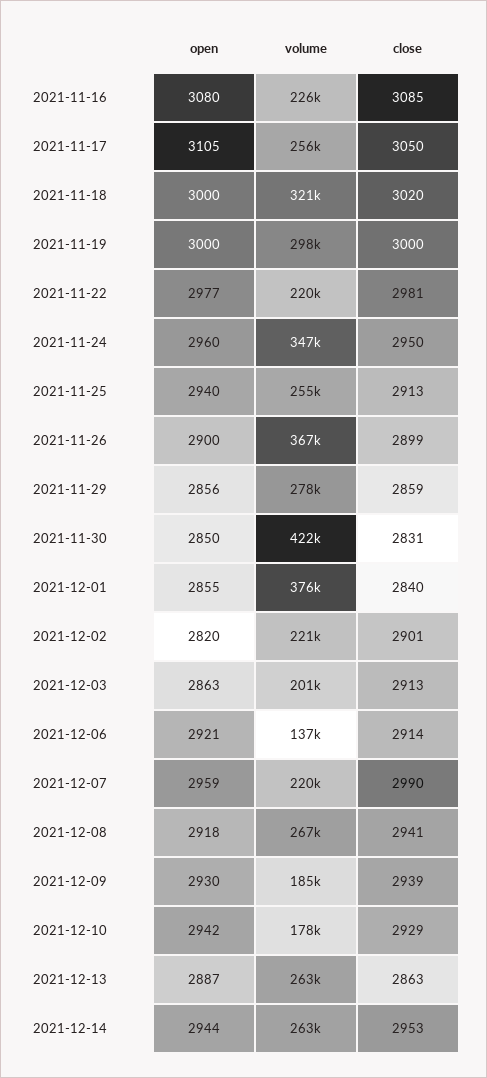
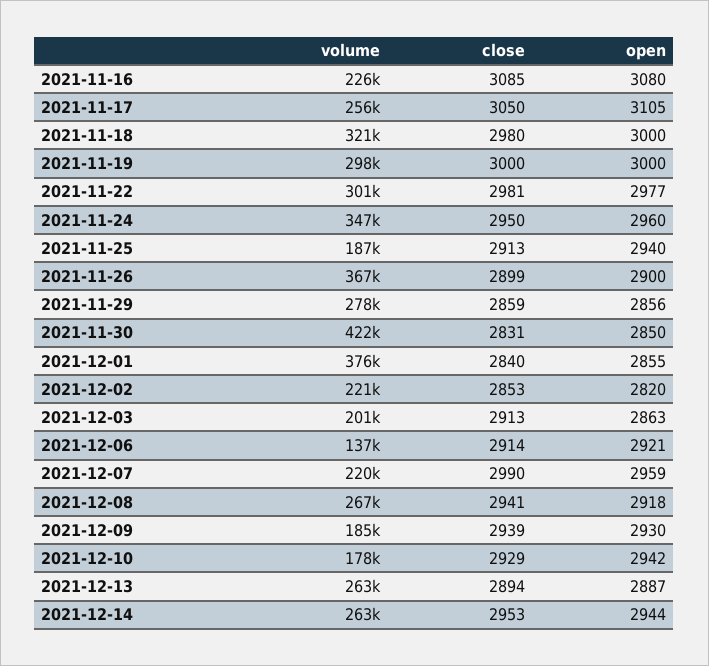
close, 2021-11-18: 3020 -> 2980
volume, 2021-11-22: 220000 -> 301000
volume, 2021-11-25: 255000 -> 187000
close, 2021-12-02: 2901 -> 2853
close, 2021-12-13: 2863 -> 2894

